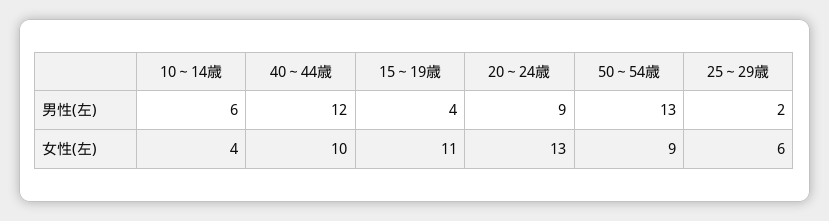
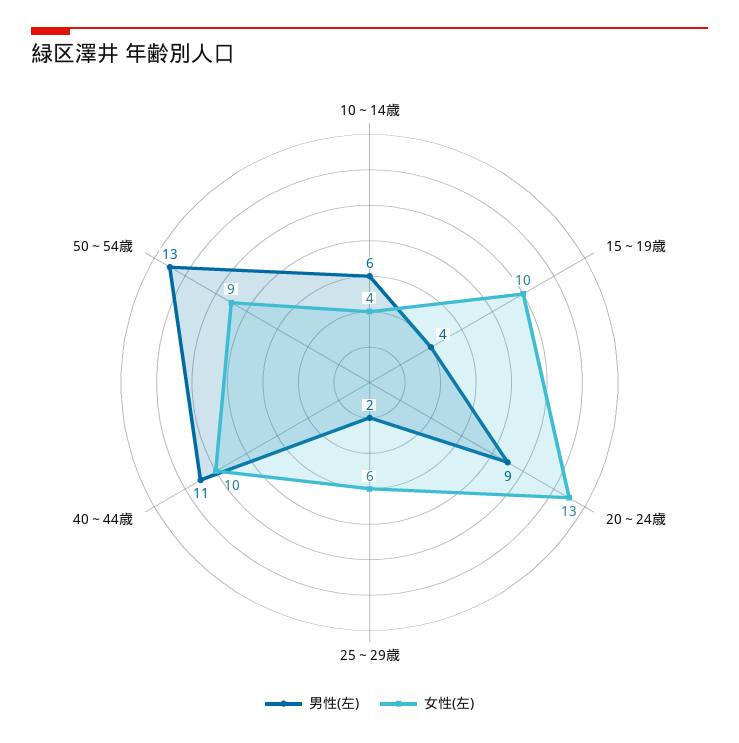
男性(左), 40～44歳: 12 -> 11
女性(左), 15～19歳: 11 -> 10

